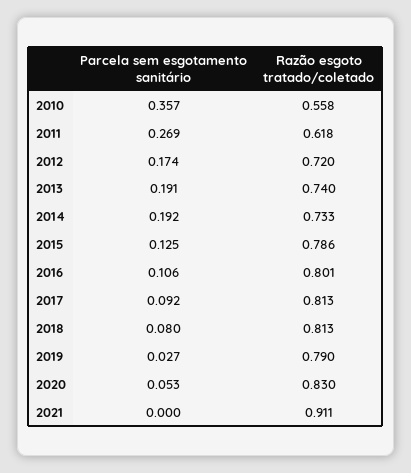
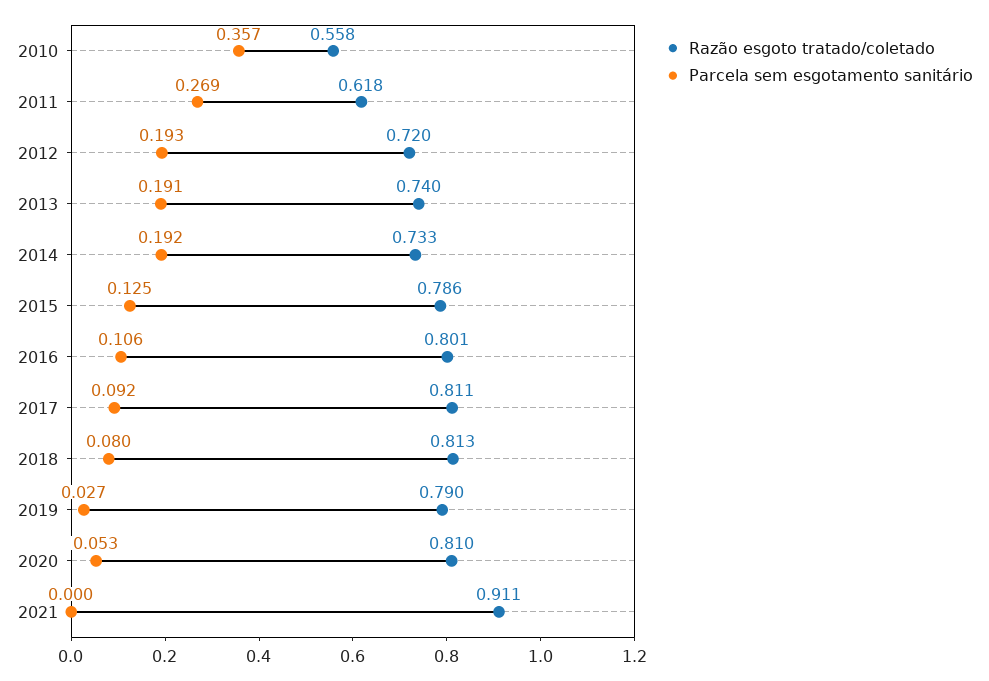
Parcela sem esgotamento sanitário, 2012: 0.174 -> 0.193
Razão esgoto tratado/coletado, 2017: 0.813 -> 0.811
Razão esgoto tratado/coletado, 2020: 0.83 -> 0.81

